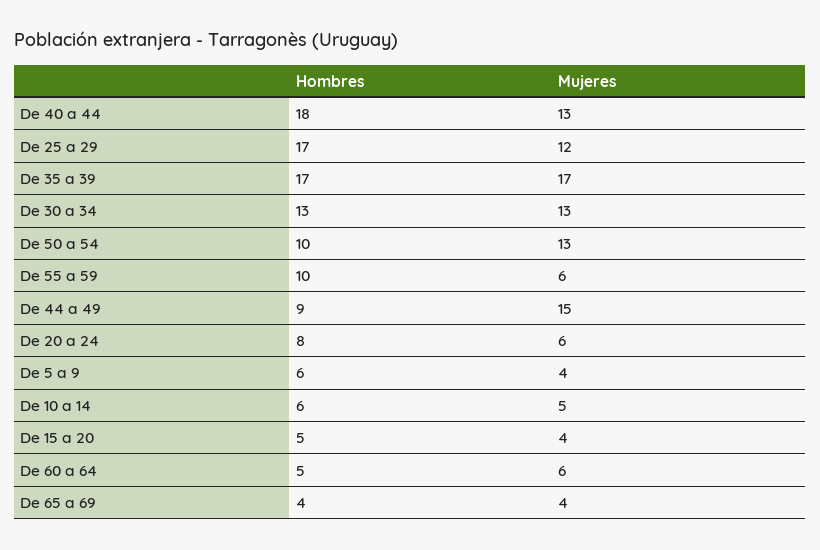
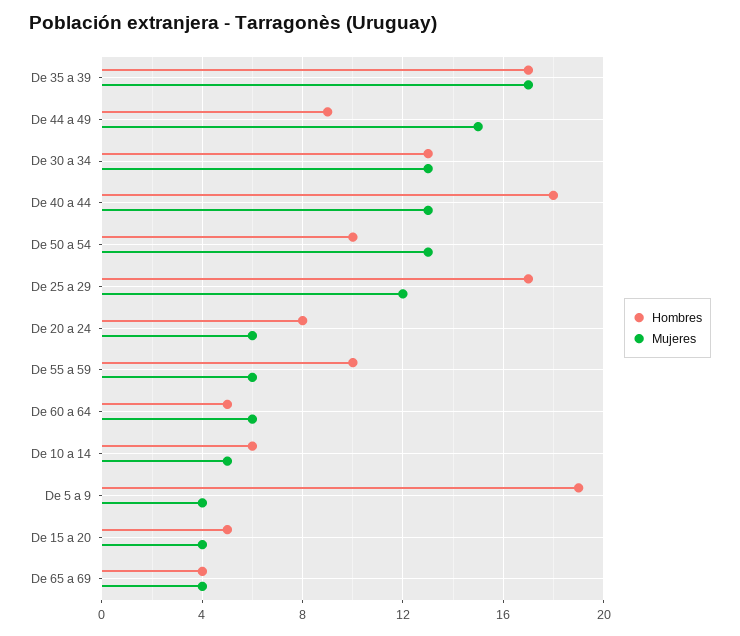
Hombres, De 5 a 9: 6 -> 19

